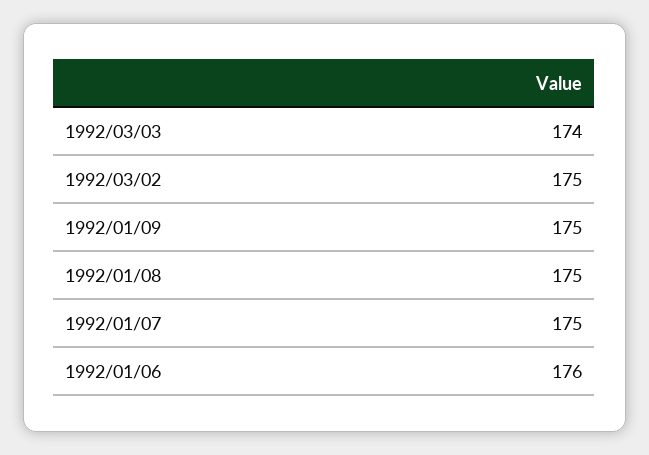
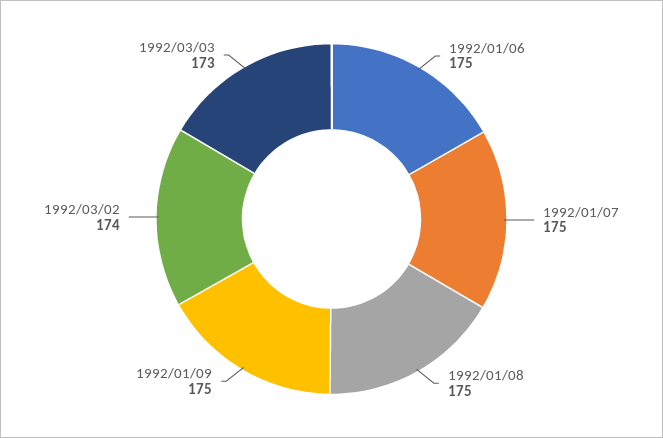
1992/03/03: 174 -> 173
1992/03/02: 175 -> 174
1992/01/06: 176 -> 175

